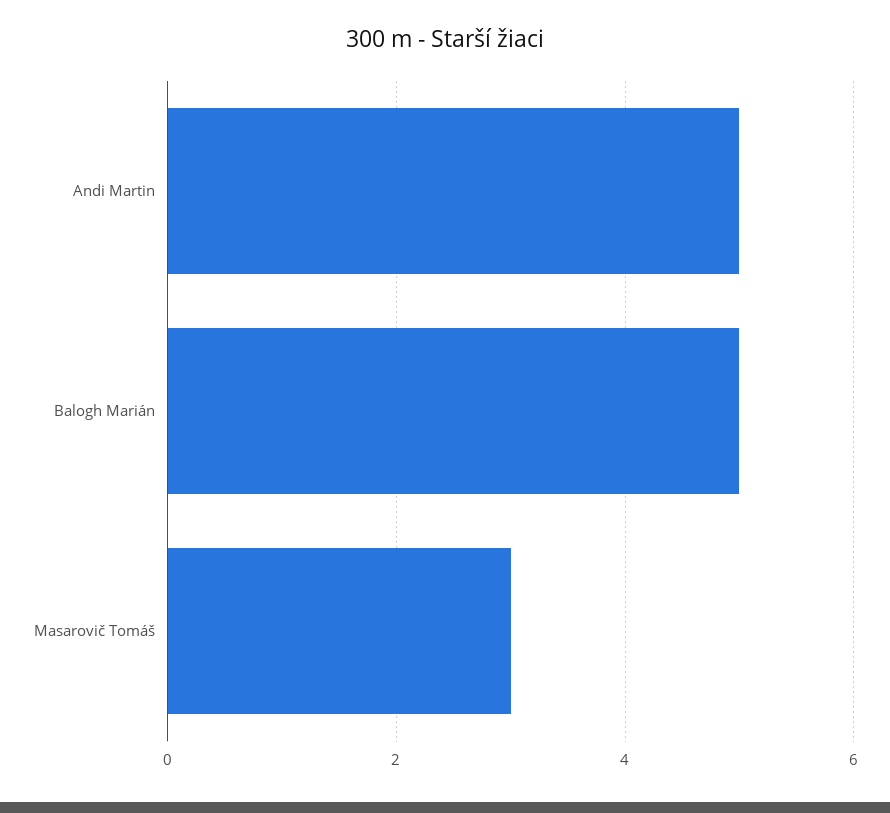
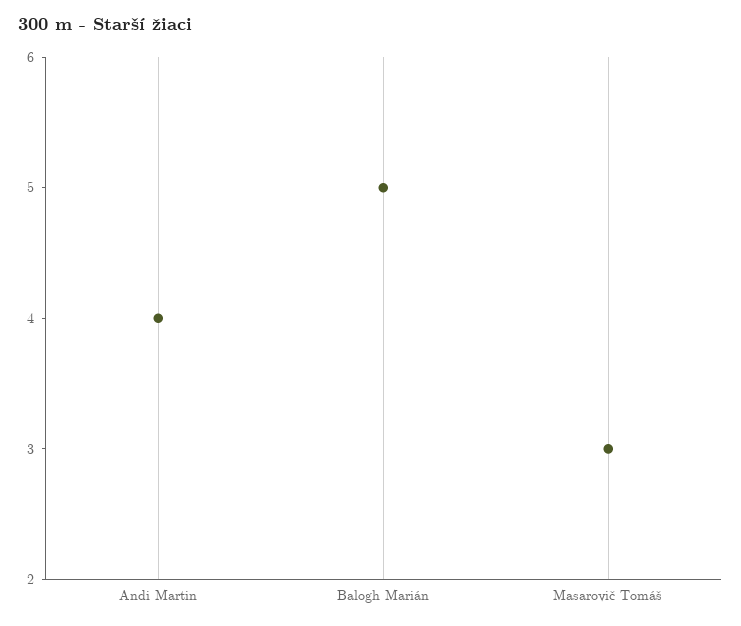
Andi Martin: 5 -> 4

